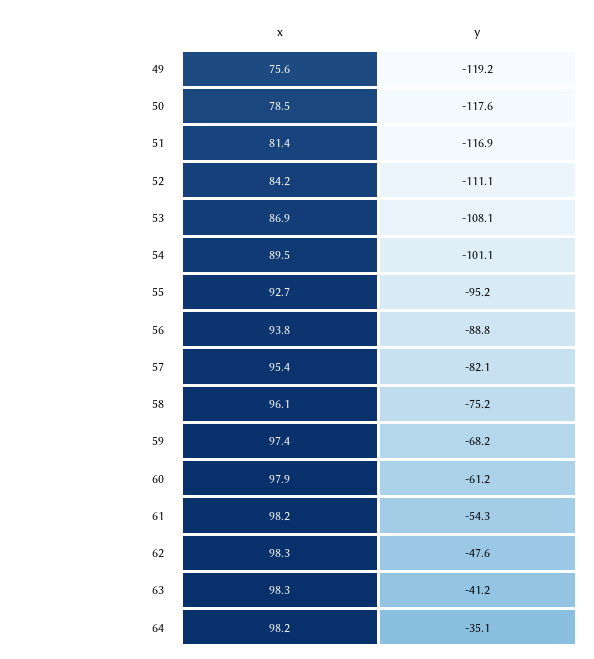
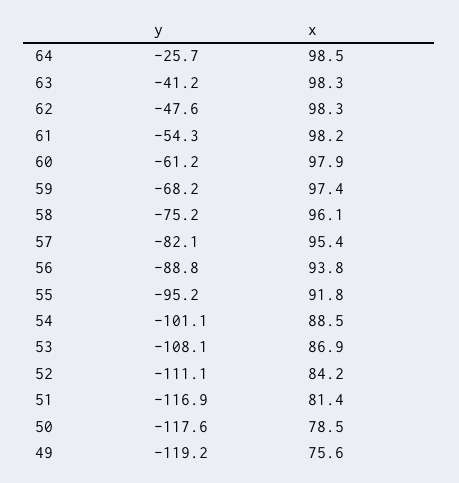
x, 54: 89.5 -> 88.5
x, 55: 92.7 -> 91.8
x, 64: 98.2 -> 98.5
y, 64: -35.1 -> -25.7

